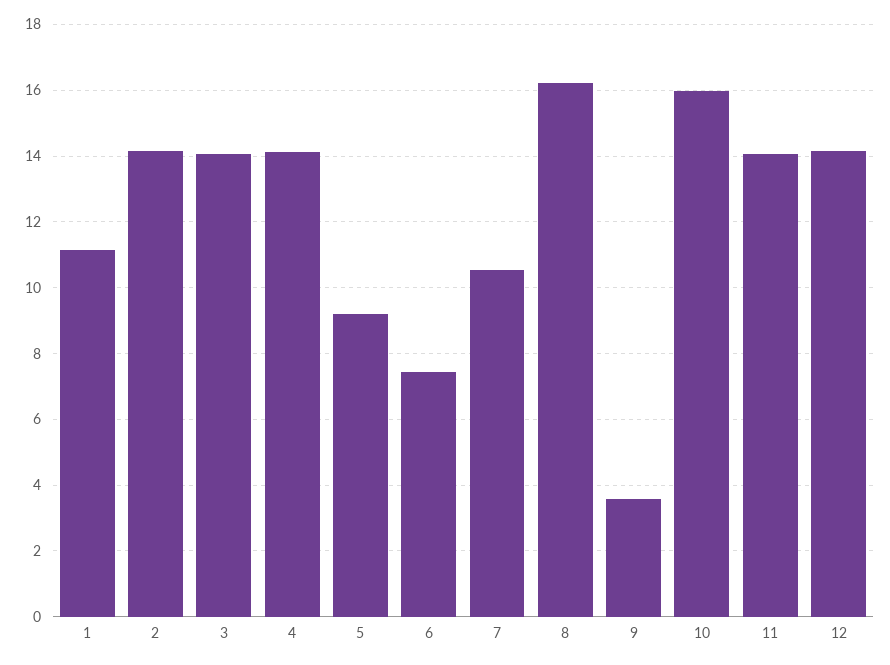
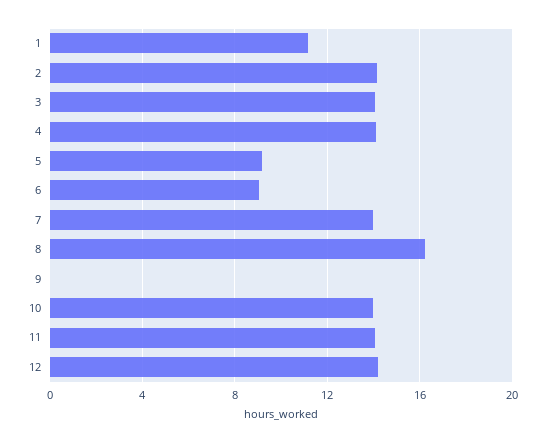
6: 7.4 -> 9
7: 10.6 -> 14
9: 3.6 -> 0
10: 16 -> 14

